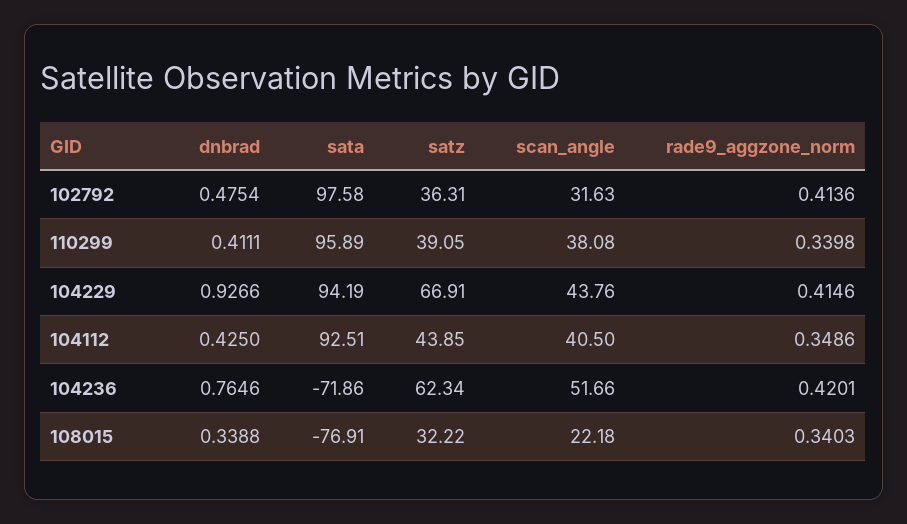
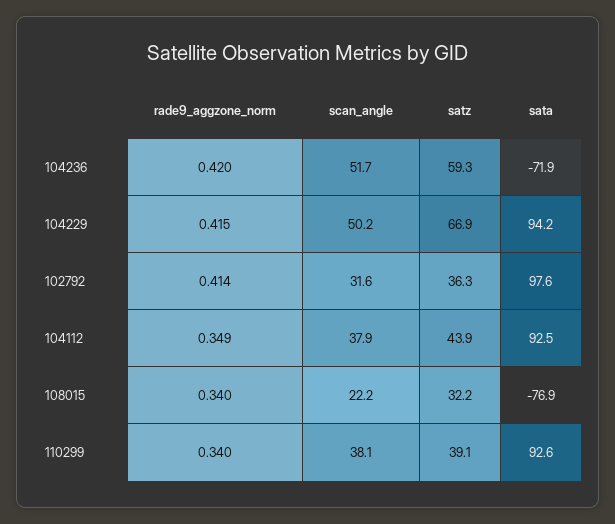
dnbrad, 102792: 0.4754 -> none
dnbrad, 110299: 0.4111 -> none
sata, 110299: 95.89 -> 92.6
dnbrad, 104229: 0.9266 -> none
scan_angle, 104229: 43.76 -> 50.2
dnbrad, 104112: 0.425 -> none
scan_angle, 104112: 40.5 -> 37.9
dnbrad, 104236: 0.7646 -> none
satz, 104236: 62.34 -> 59.3
dnbrad, 108015: 0.3388 -> none

